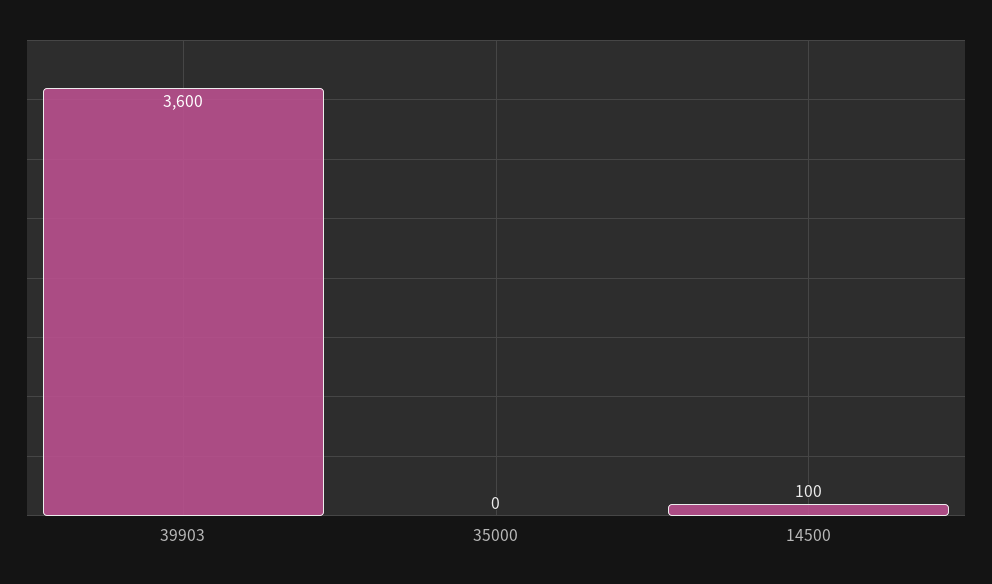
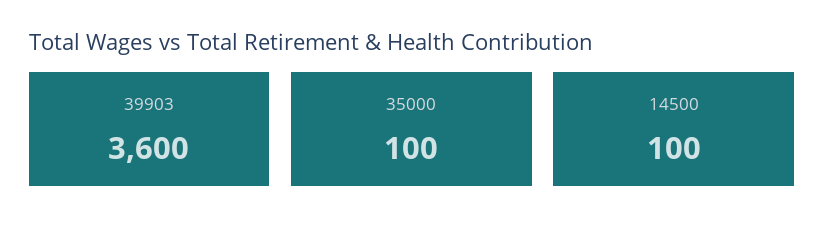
35000: 0 -> 100

